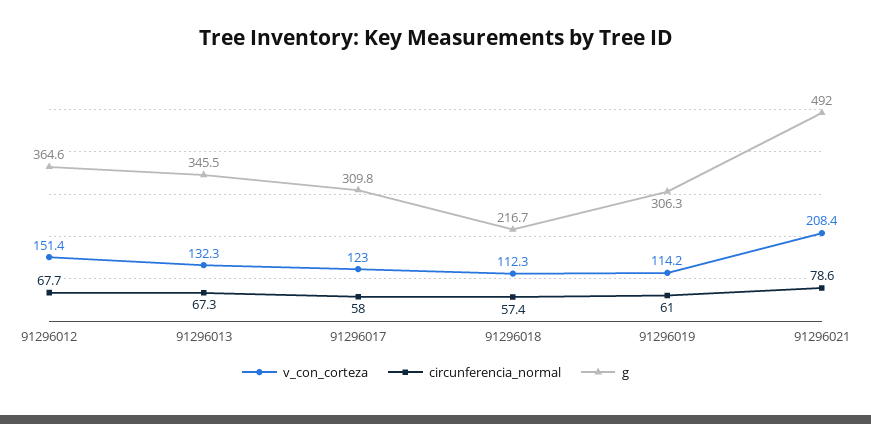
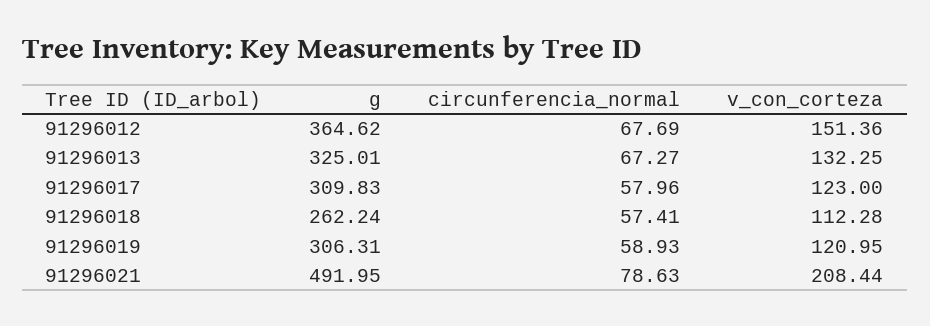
g, 91296013: 345.5 -> 325.01
g, 91296018: 216.7 -> 262.24
v_con_corteza, 91296019: 114.2 -> 120.95
circunferencia_normal, 91296019: 61 -> 58.93

